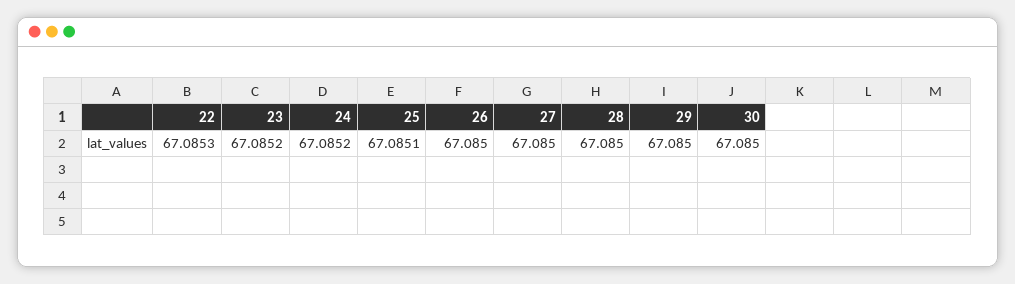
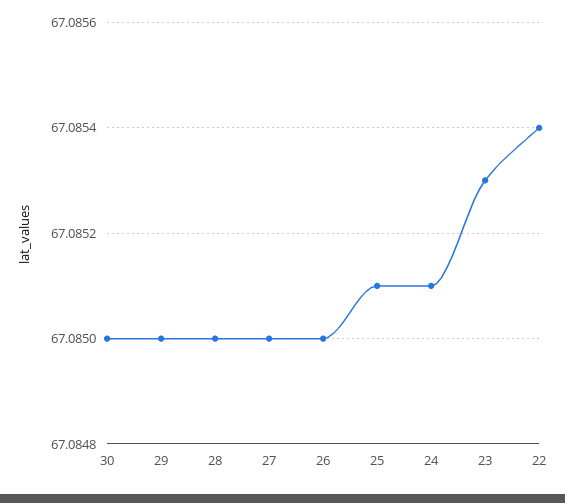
22: 67.0853 -> 67.0854
23: 67.0852 -> 67.0853
24: 67.0852 -> 67.0851

